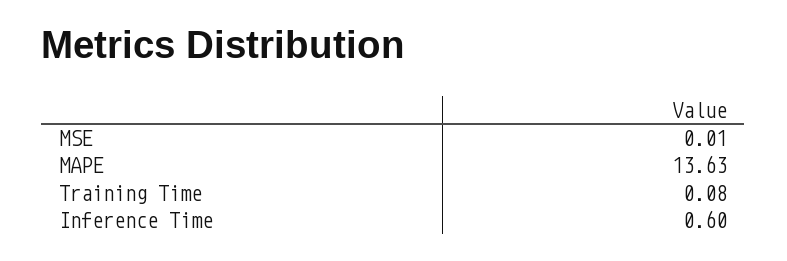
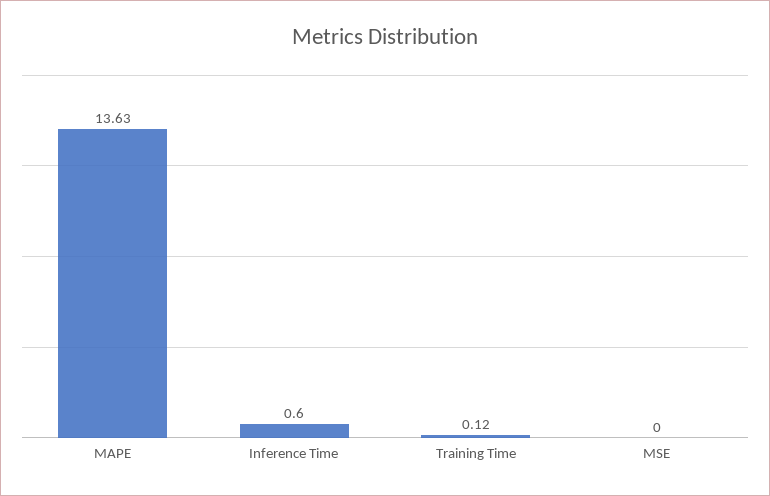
MSE: 0.01 -> 0
Training Time: 0.08 -> 0.12

